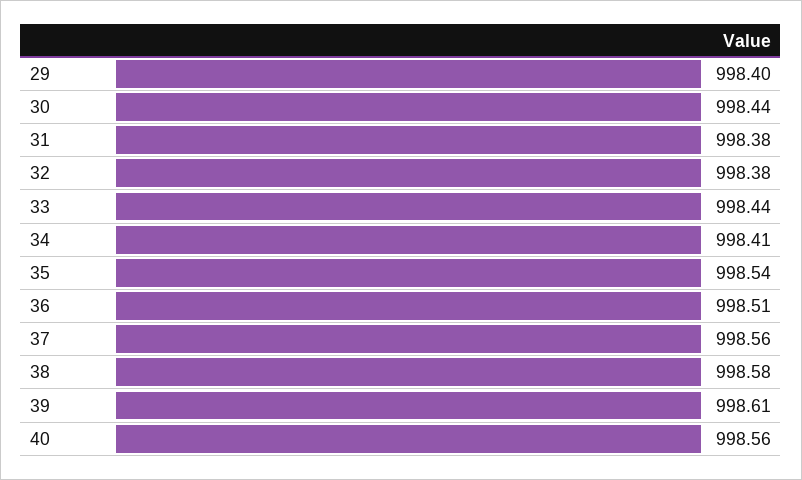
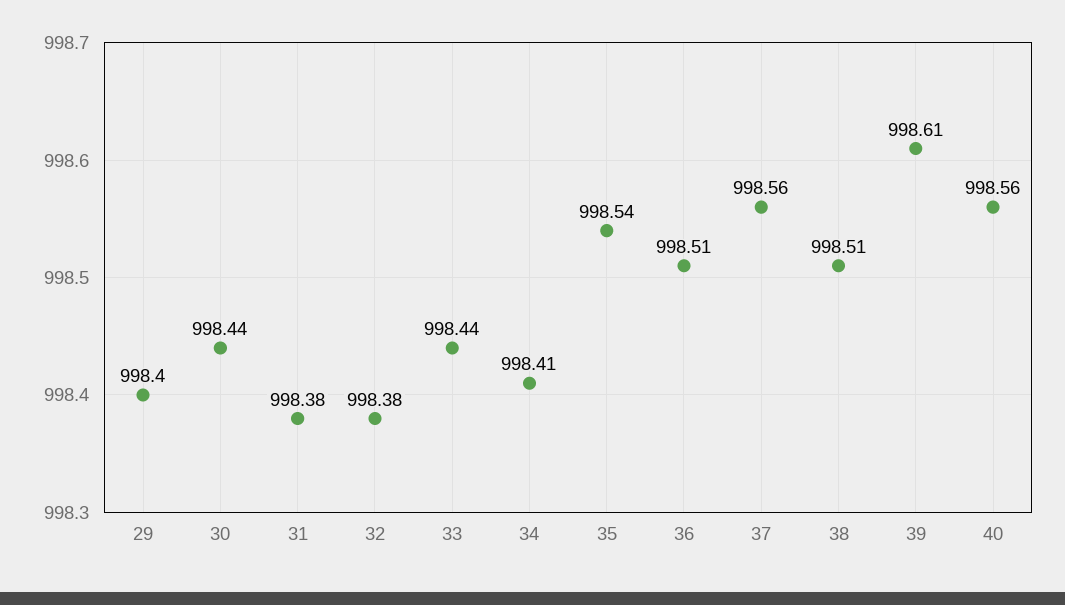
38: 998.58 -> 998.51

